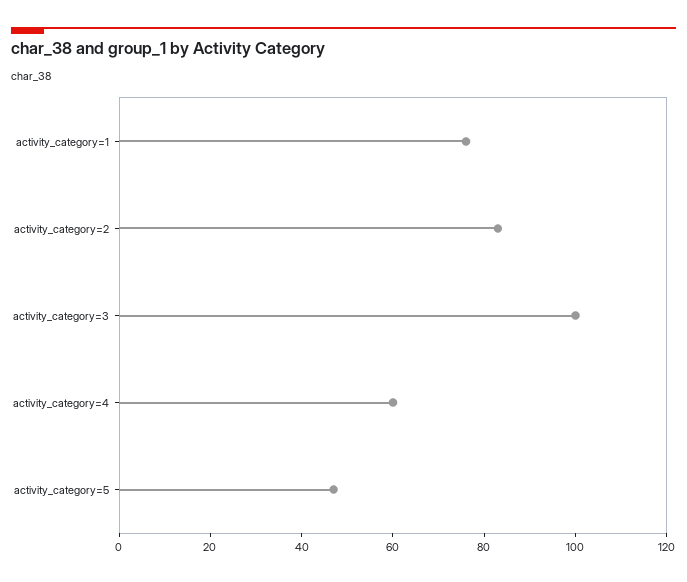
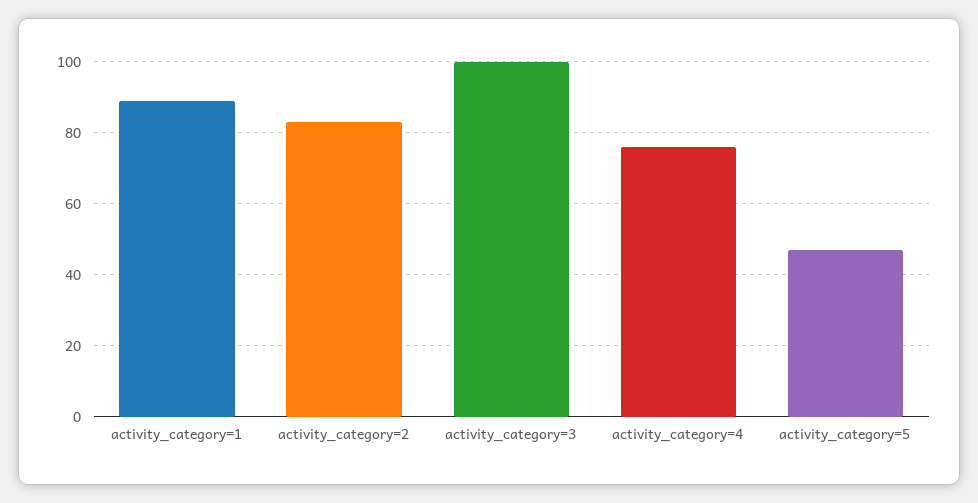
activity_category=1: 75 -> 90
activity_category=4: 60 -> 75

